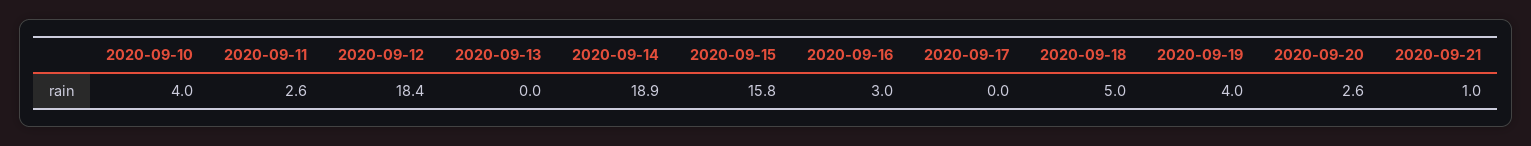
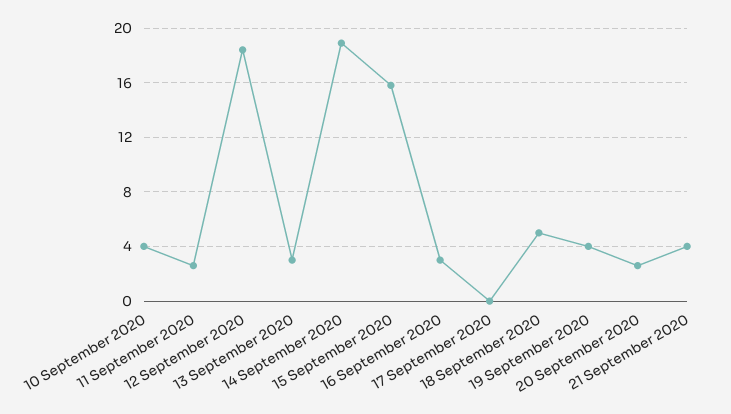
2020-09-13: 0 -> 3
2020-09-21: 1 -> 4

